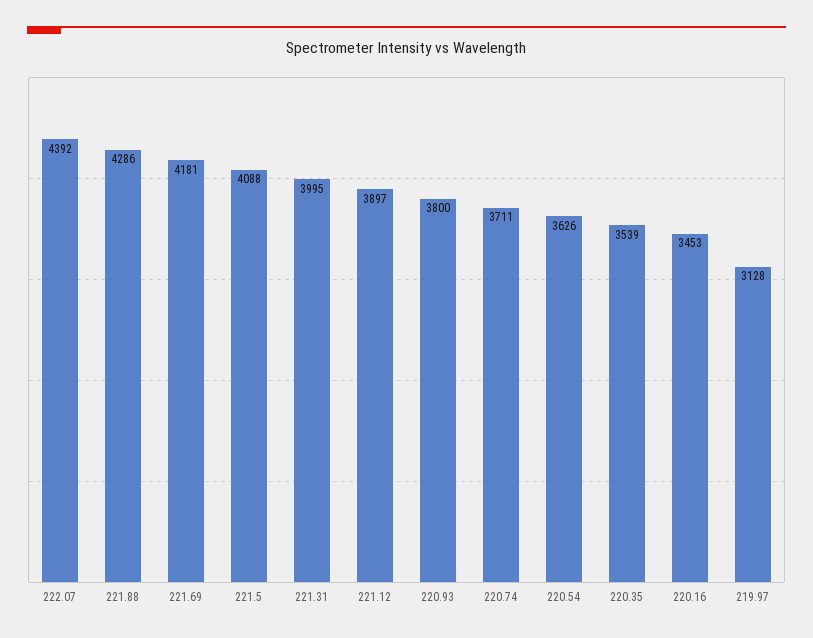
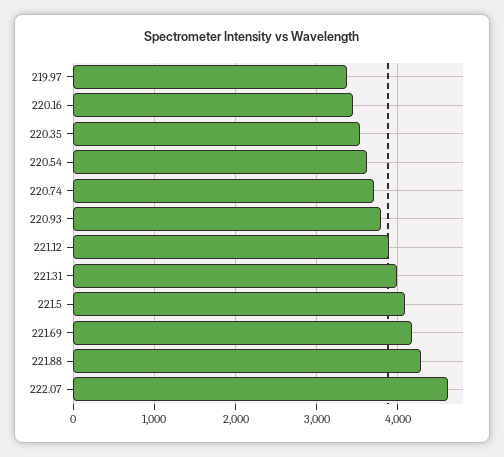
222.07: 4392 -> 4600
219.97: 3128 -> 3400

